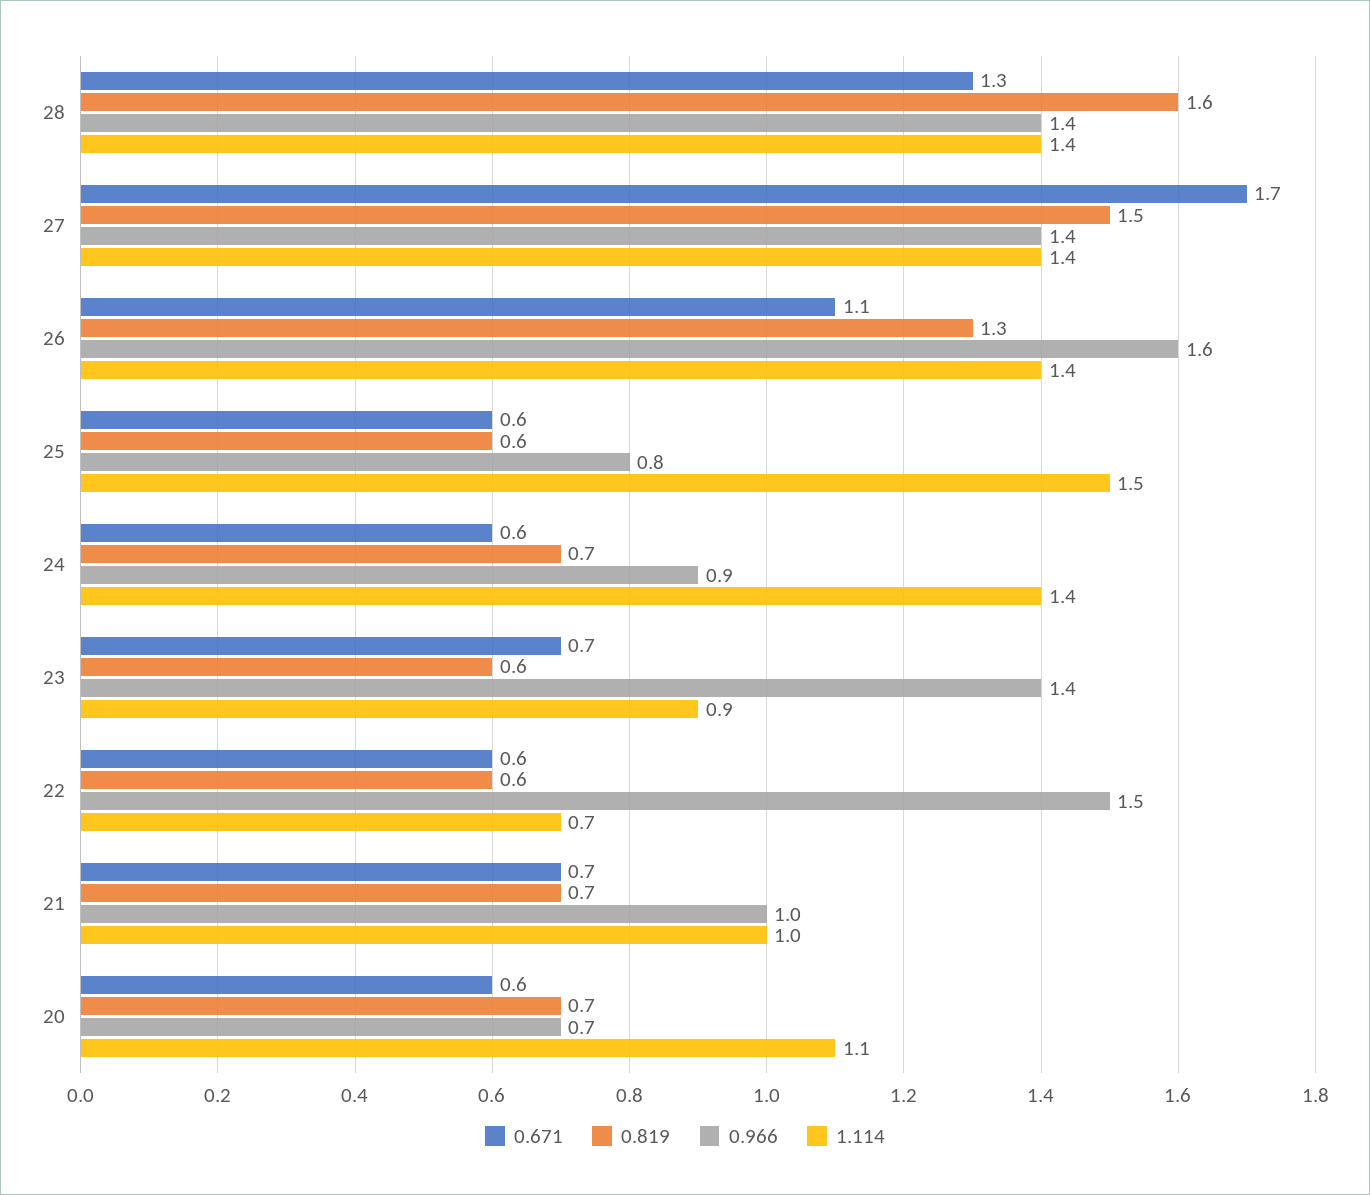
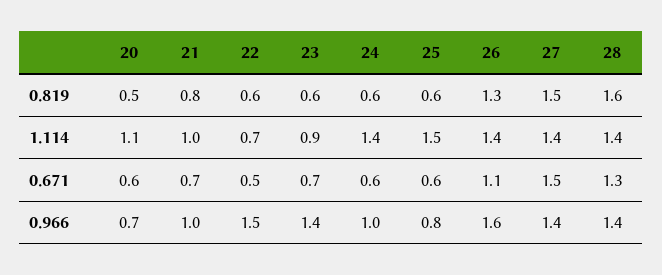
0.671, 27: 1.7 -> 1.5
0.819, 24: 0.7 -> 0.6
0.966, 24: 0.9 -> 1
0.671, 22: 0.6 -> 0.5
0.819, 21: 0.7 -> 0.8
0.819, 20: 0.7 -> 0.5

